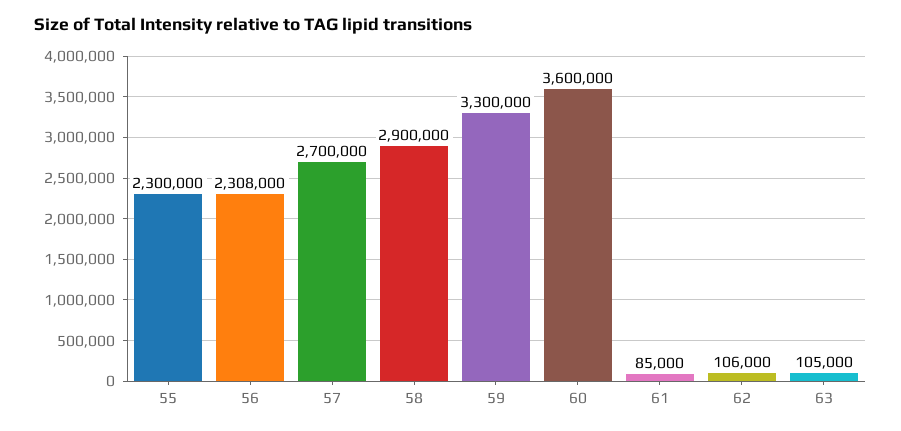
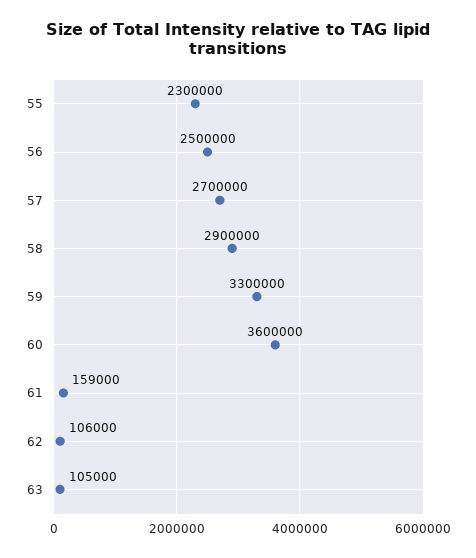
56: 2308000 -> 2500000
61: 85000 -> 159000

